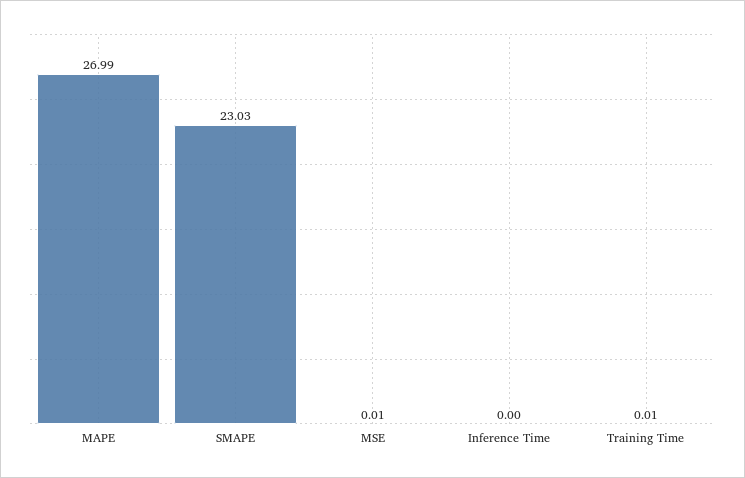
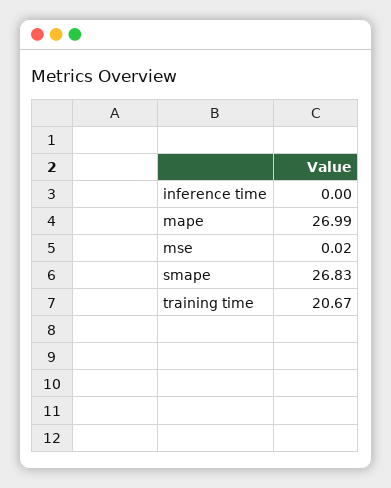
SMAPE: 23.03 -> 26.83
MSE: 0.01 -> 0.02
Training Time: 0.01 -> 20.67

